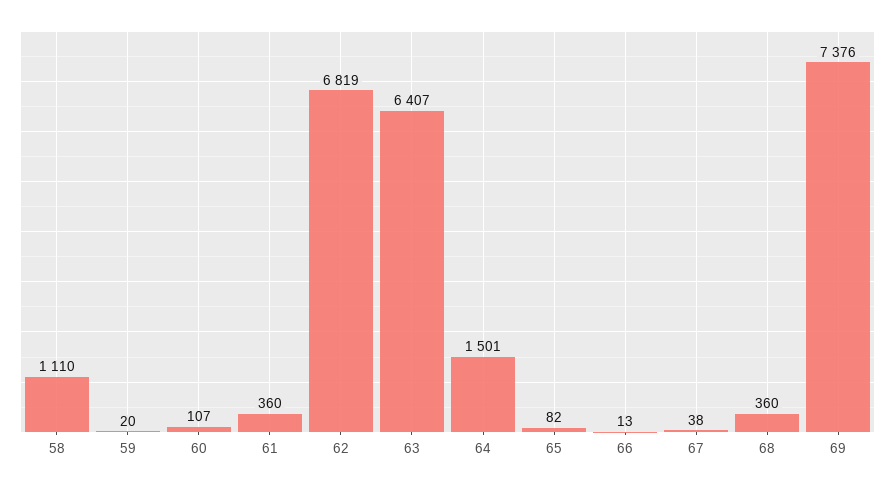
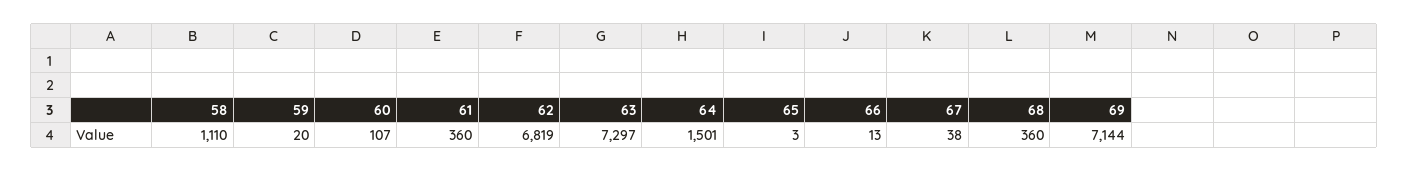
63: 6407 -> 7297
65: 82 -> 3
69: 7376 -> 7144

